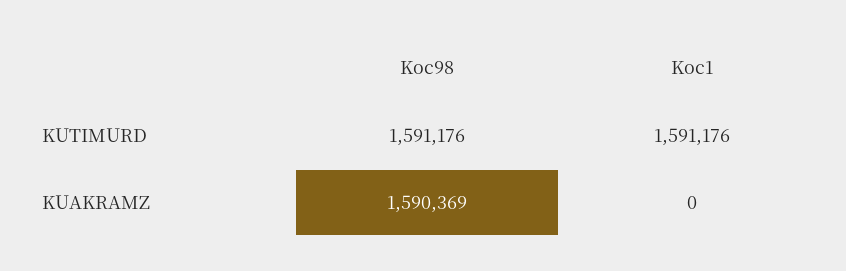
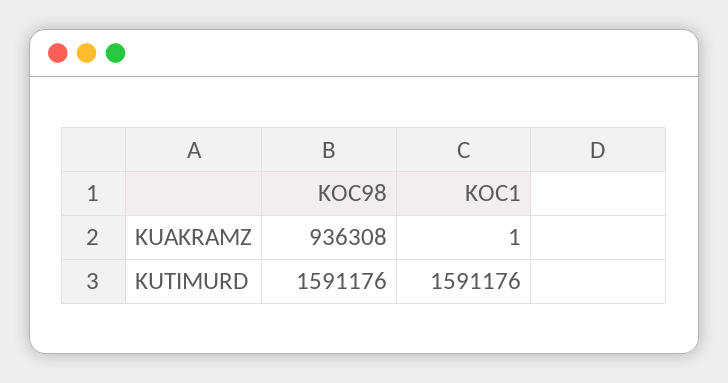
Koc98, KUAKRAMZ: 1590369 -> 936308
Koc1, KUAKRAMZ: 0 -> 1

